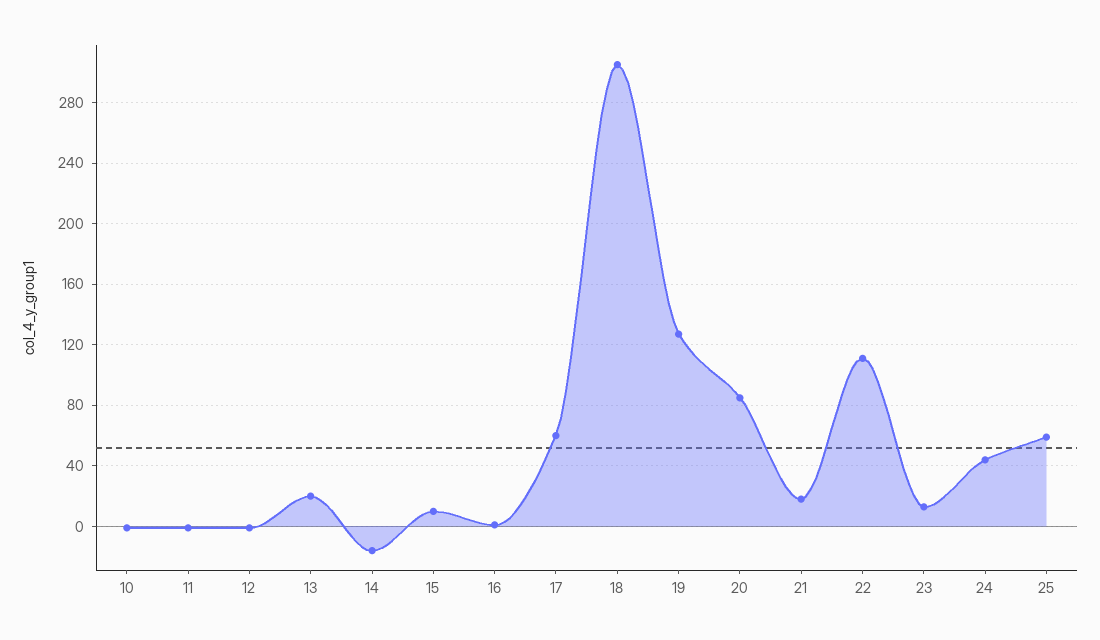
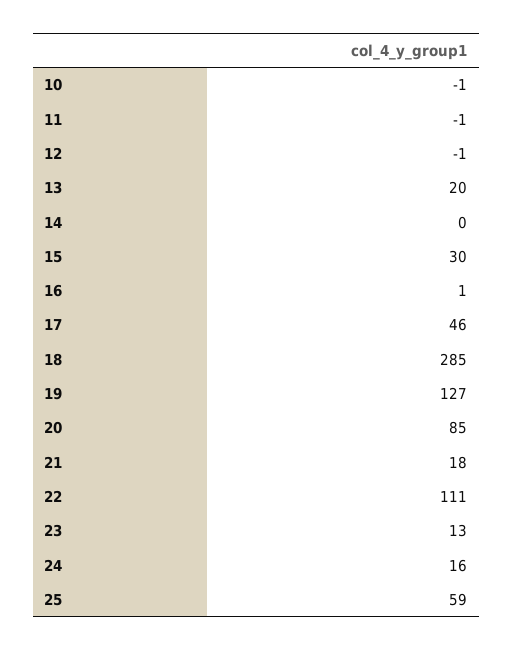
14: -15 -> 0
15: 10 -> 30
17: 60 -> 46
18: 305 -> 285
24: 45 -> 16

